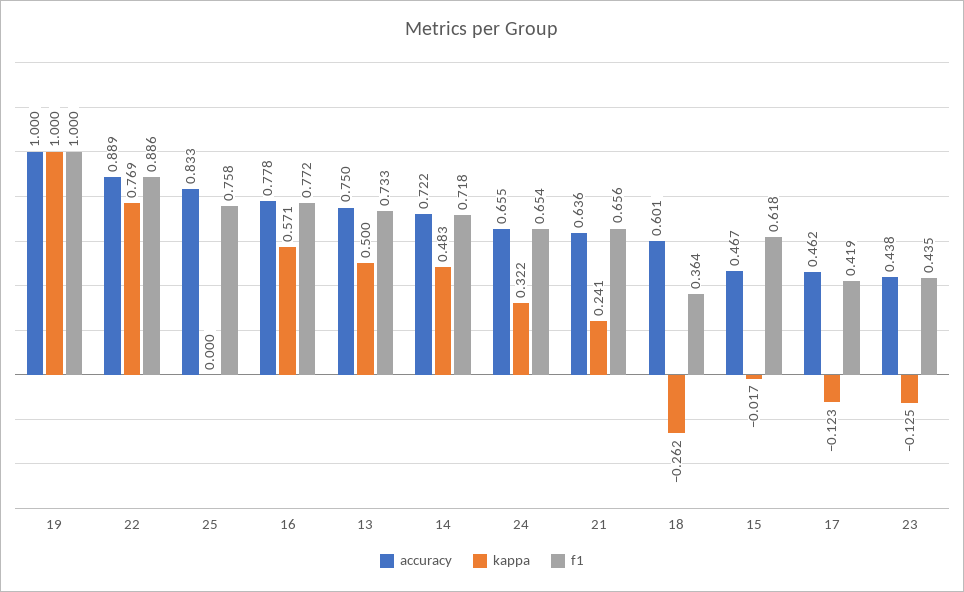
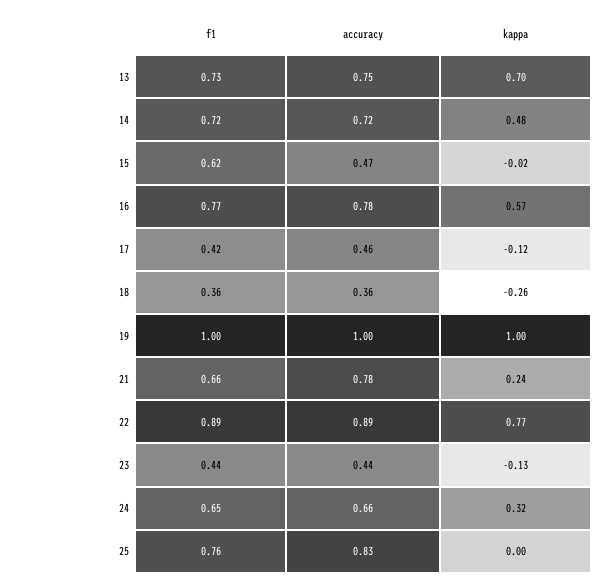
kappa, 13: 0.5 -> 0.7
accuracy, 21: 0.636 -> 0.78
accuracy, 18: 0.601 -> 0.36

